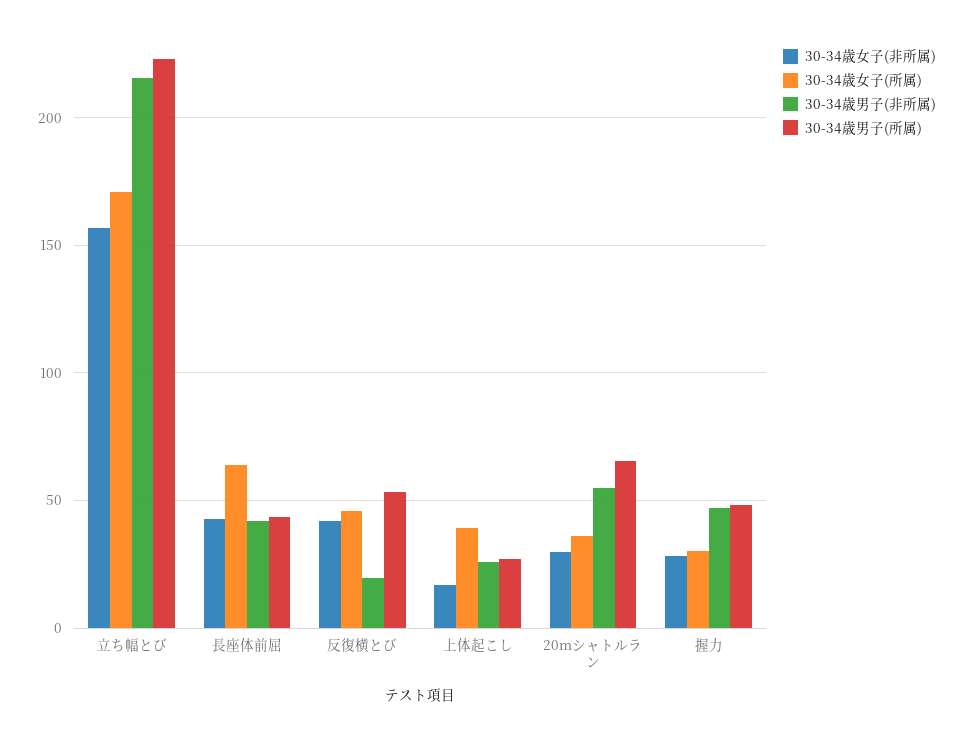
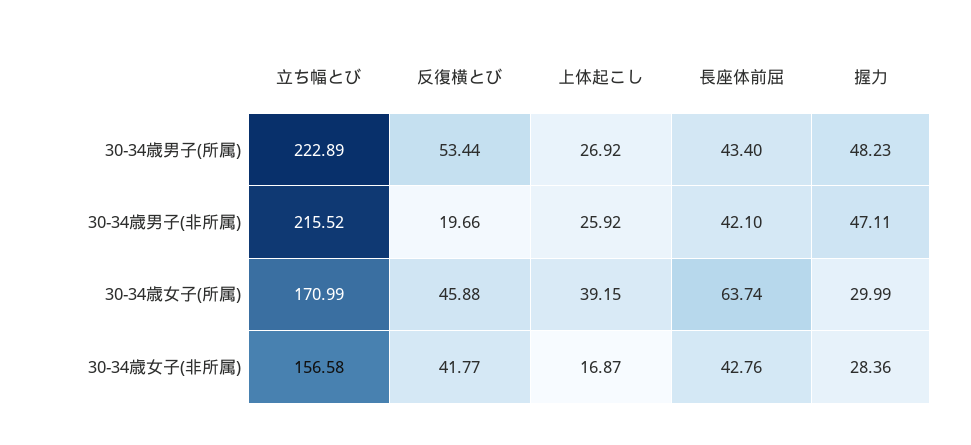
30-34歳女子(非所属), 20mシャトルラン: 30 -> none
30-34歳女子(所属), 20mシャトルラン: 35 -> none
30-34歳男子(非所属), 20mシャトルラン: 55 -> none
30-34歳男子(所属), 20mシャトルラン: 65 -> none

